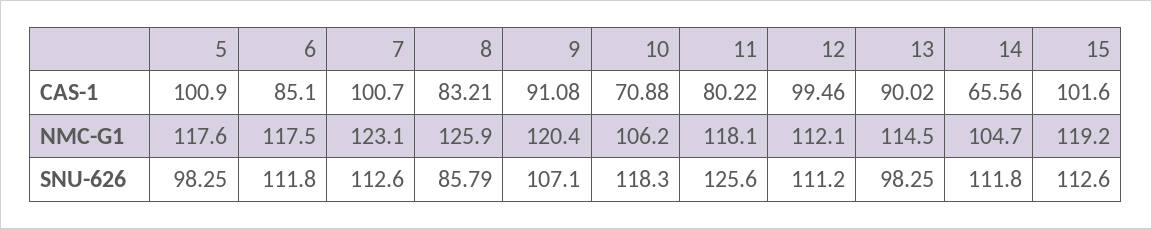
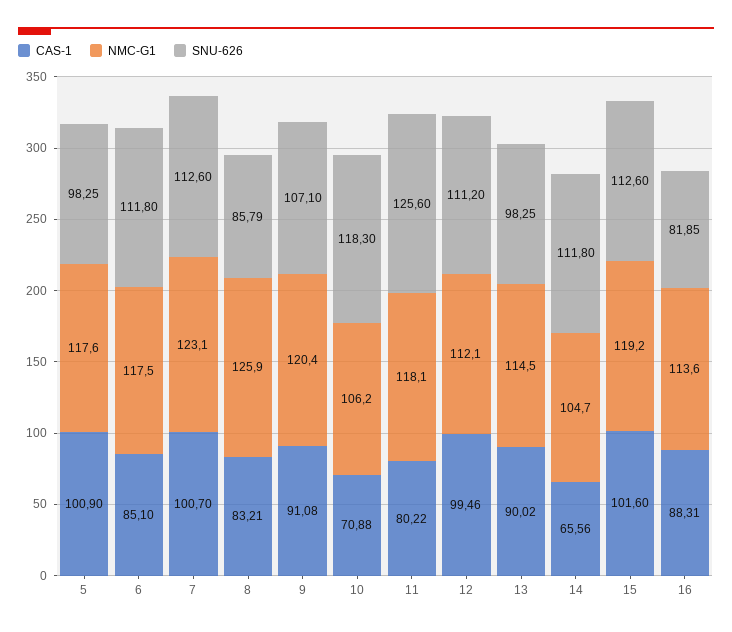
CAS-1, 16: none -> 88.31
NMC-G1, 16: none -> 113.6
SNU-626, 16: none -> 81.85

